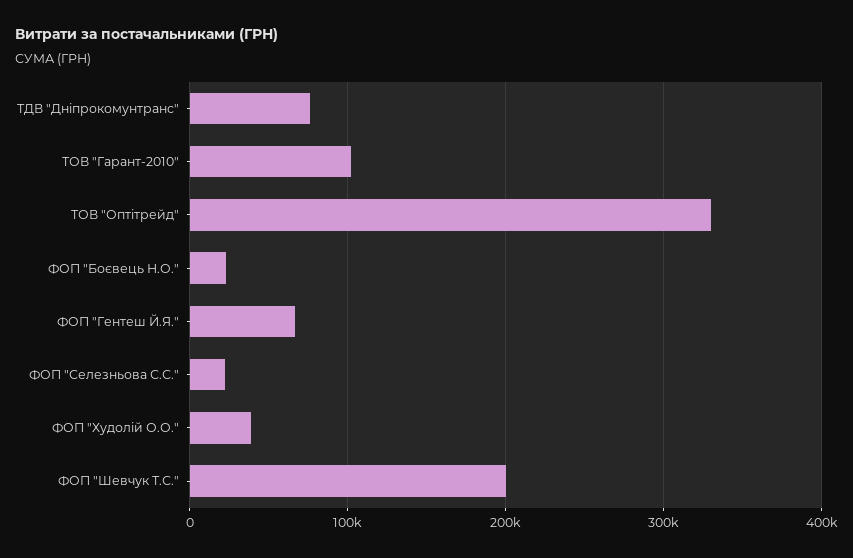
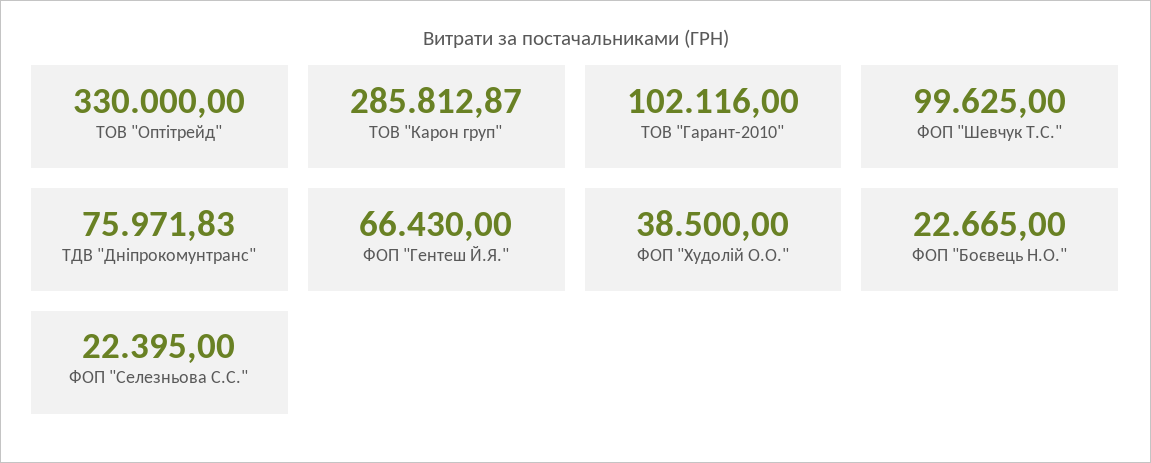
ФОП "Шевчук Т.С.": 200000 -> 99625
ТОВ "Карон груп": none -> 285812.87

